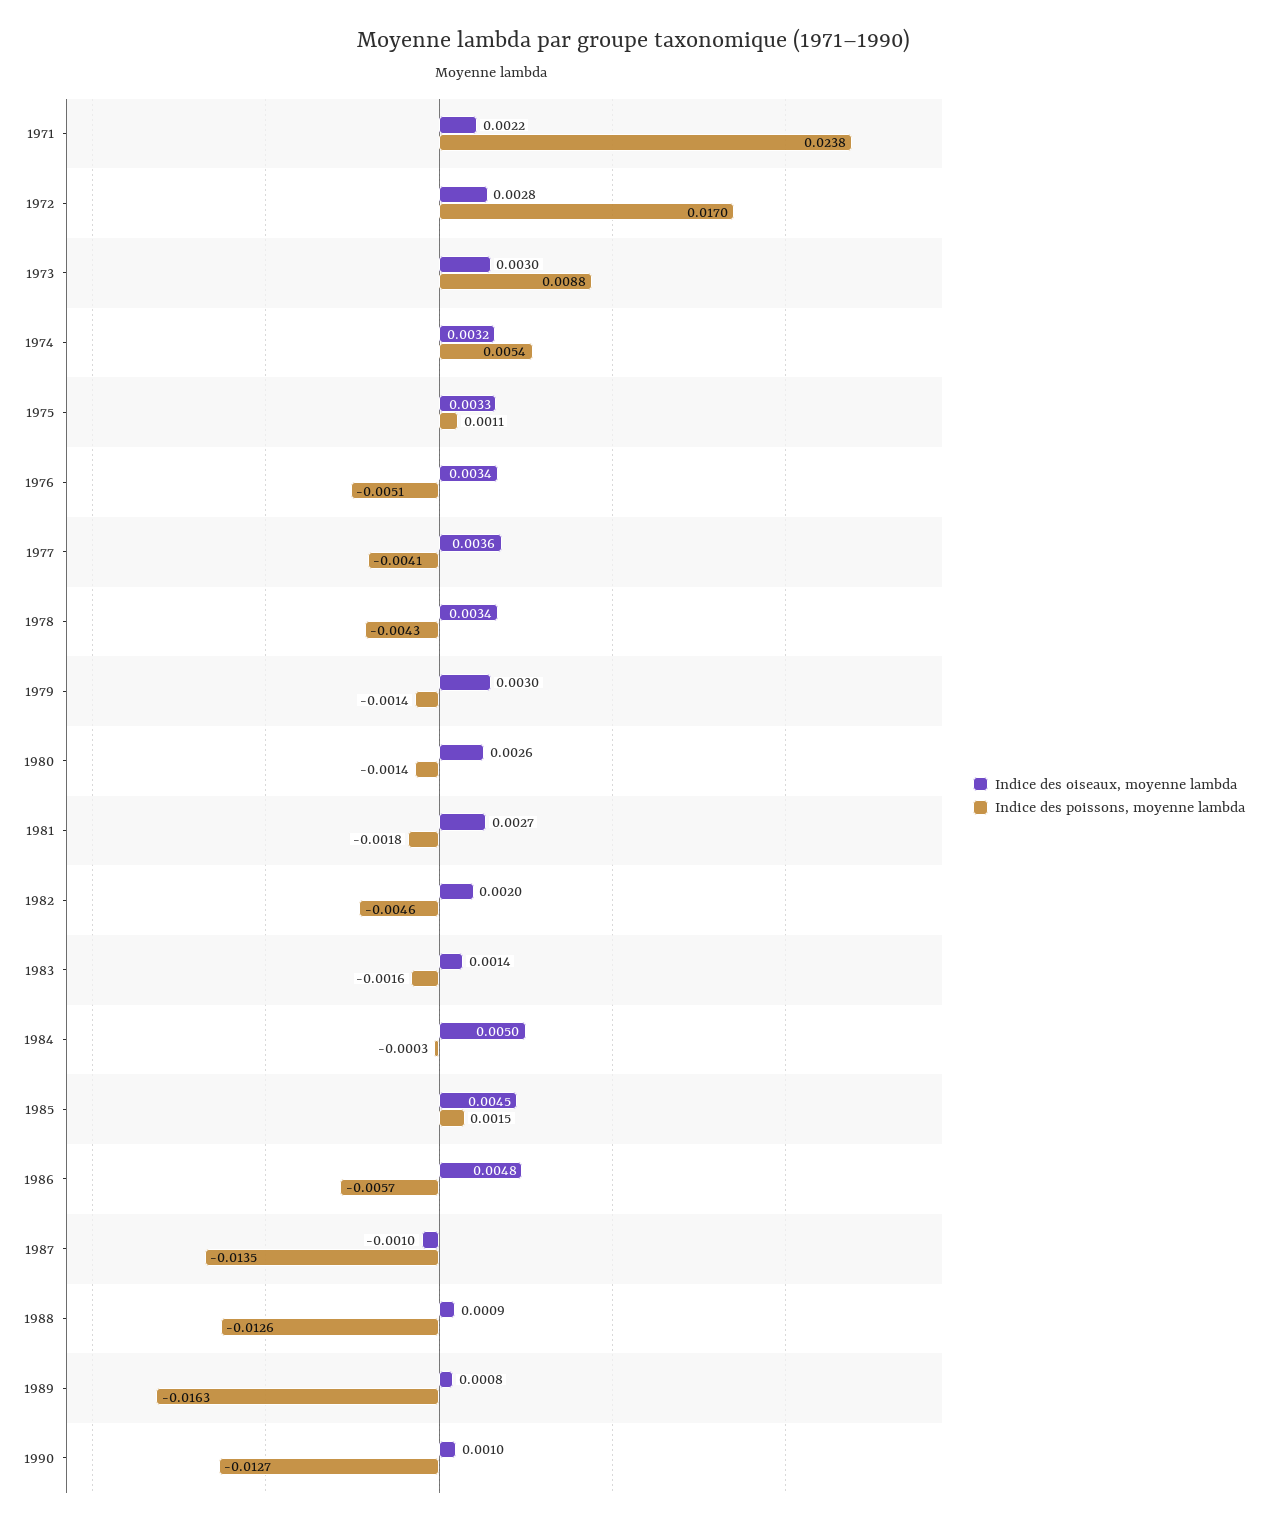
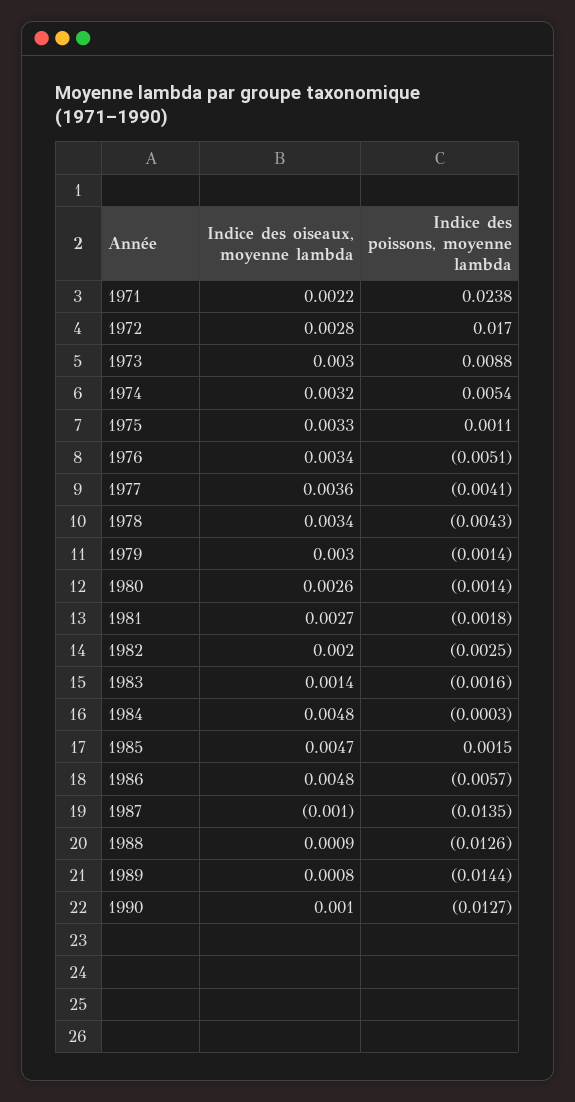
Indice des poissons, moyenne lambda, 1982: -0.0046 -> -0.0025
Indice des oiseaux, moyenne lambda, 1984: 0.005 -> 0.0048
Indice des oiseaux, moyenne lambda, 1985: 0.0045 -> 0.0047
Indice des poissons, moyenne lambda, 1989: -0.0163 -> -0.0144

